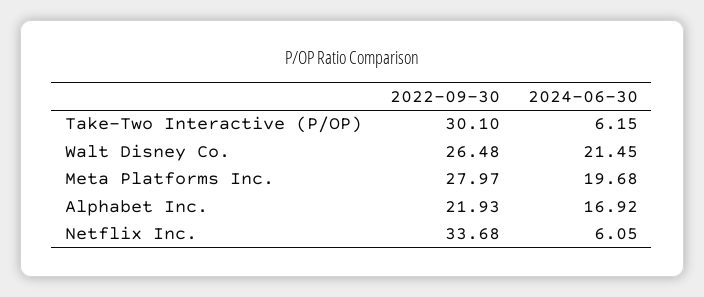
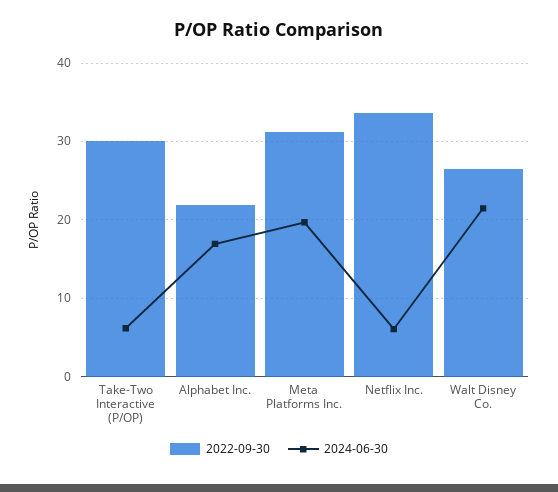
2022-09-30, Meta Platforms Inc.: 27.97 -> 31

